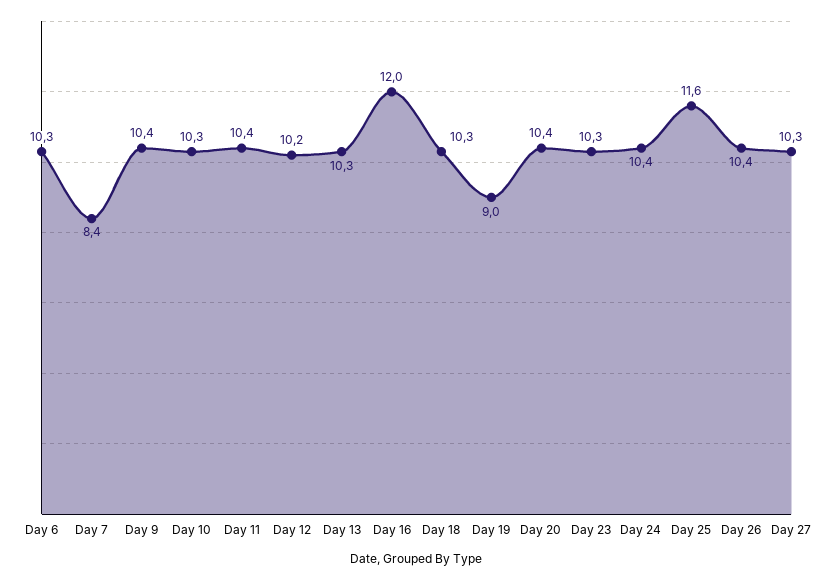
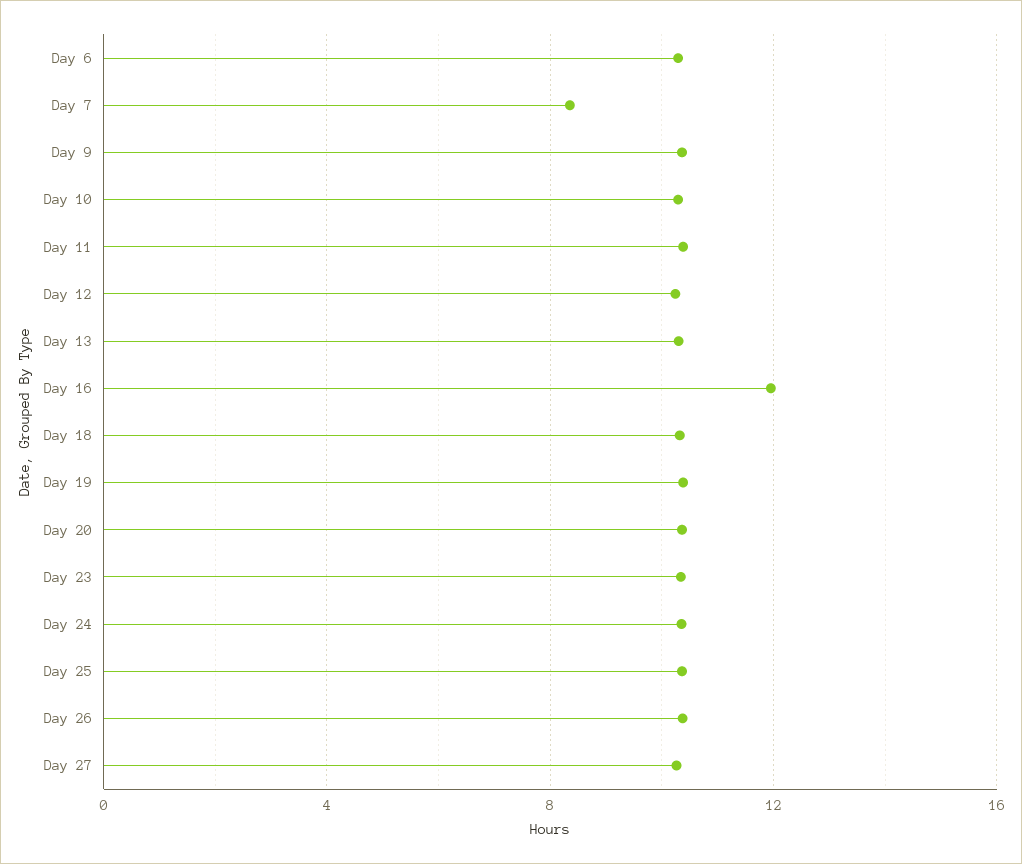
Day 19: 9 -> 10.5
Day 25: 11.6 -> 10.5

